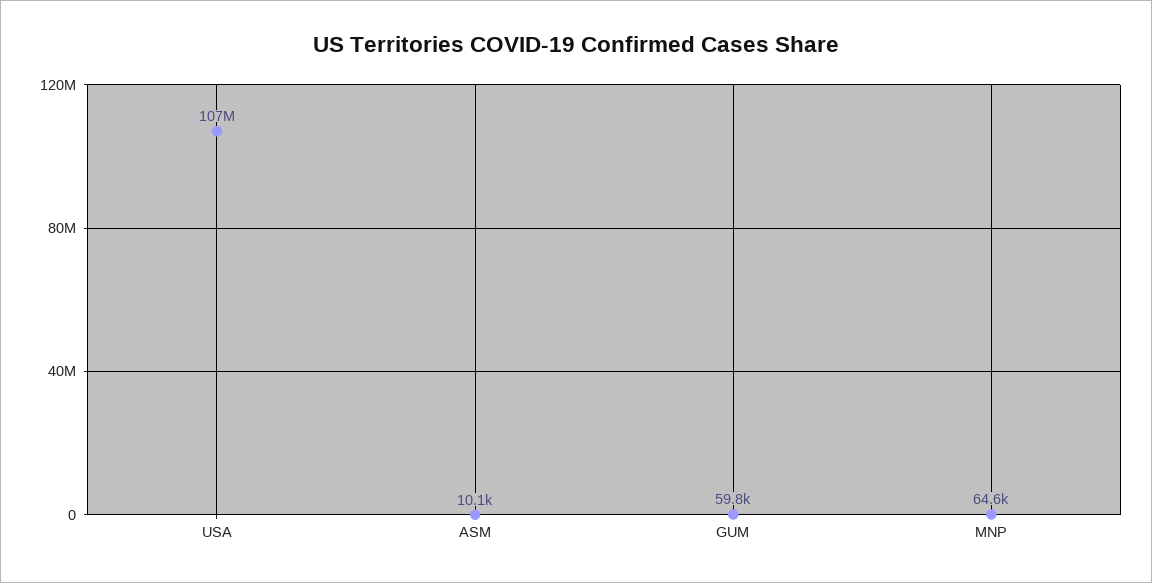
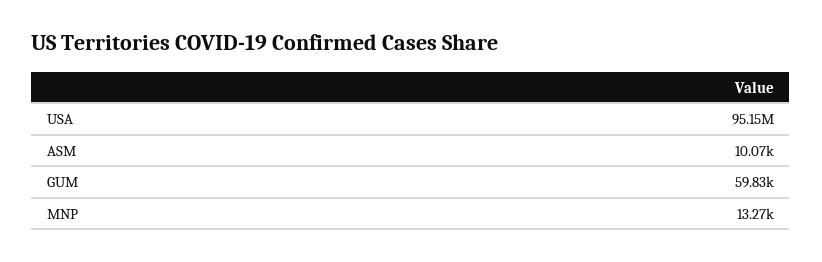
USA: 107000000 -> 95150000
MNP: 64600 -> 13270

